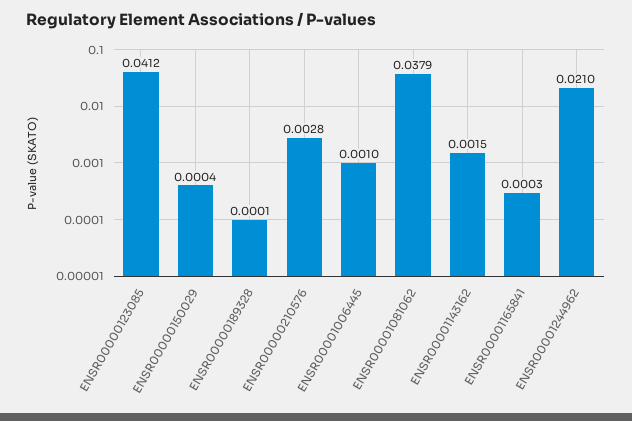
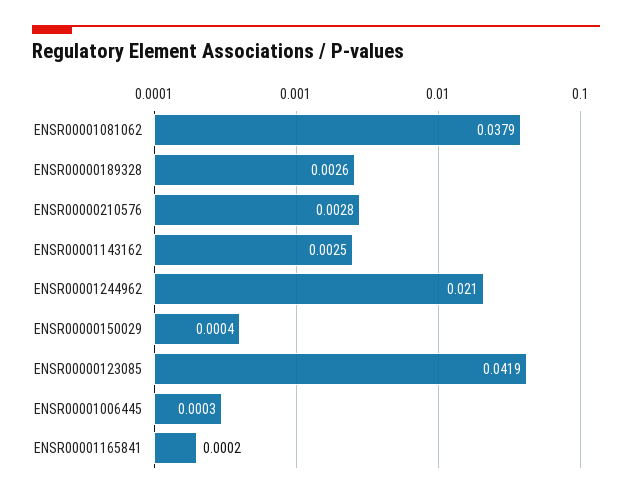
ENSR00000123085: 0.0412 -> 0.0419
ENSR00000189328: 0.0001 -> 0.0026
ENSR00001006445: 0.001 -> 0.0003
ENSR00001143162: 0.0015 -> 0.0025
ENSR00001165841: 0.0003 -> 0.0002

